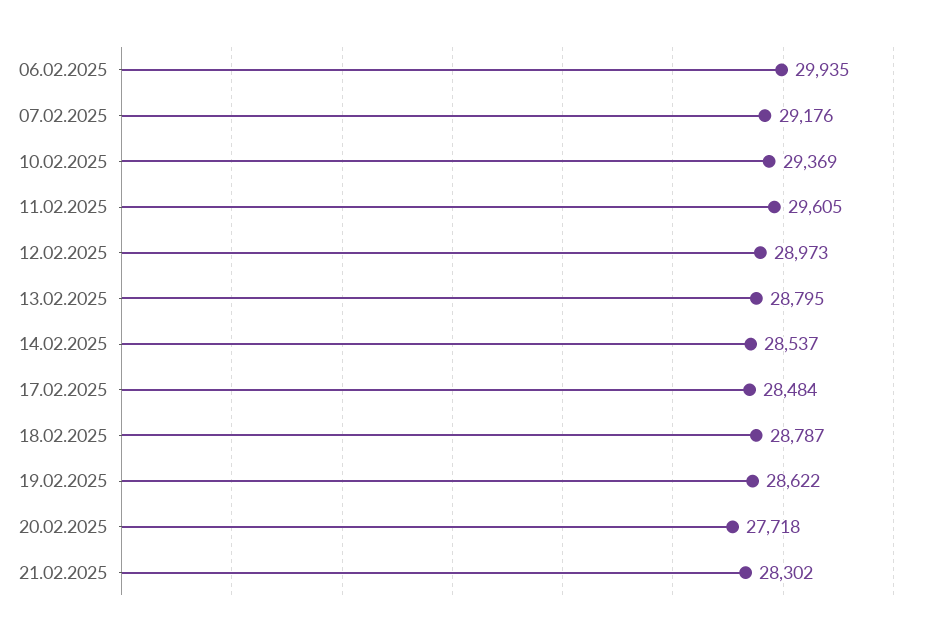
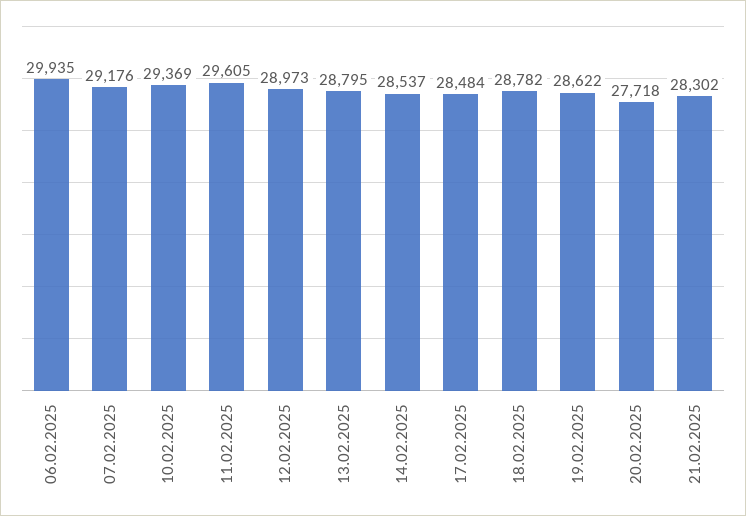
18.02.2025: 28787 -> 28782

